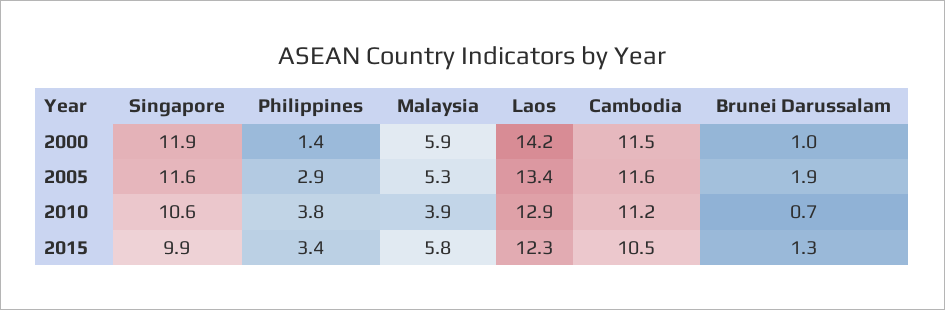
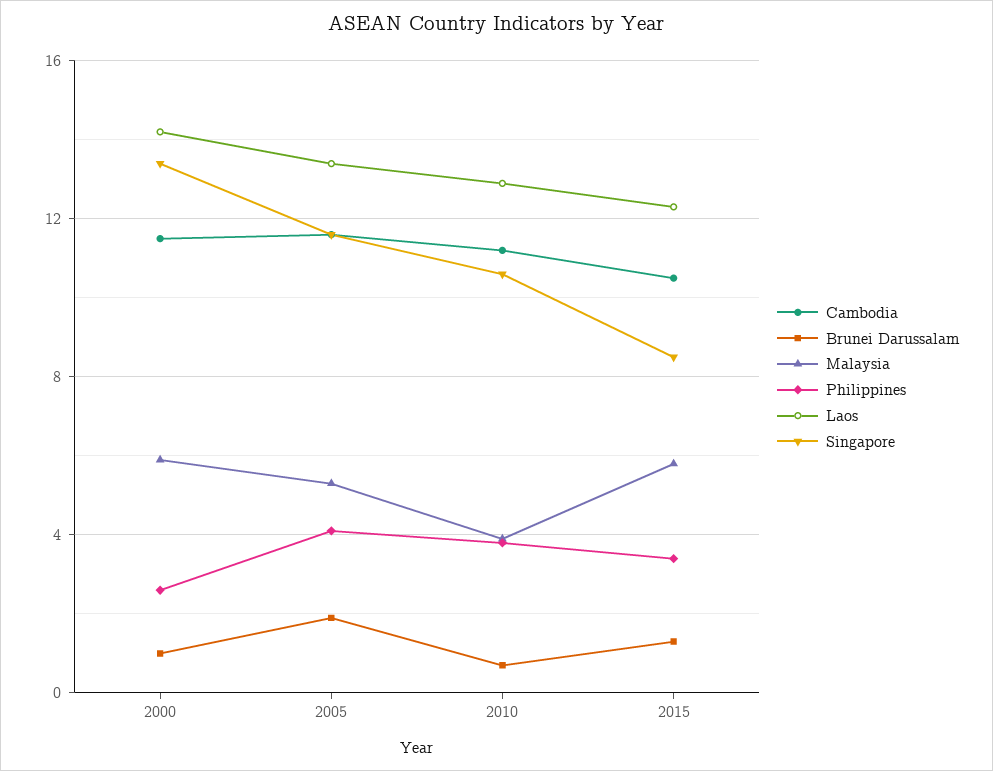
Singapore, 2000: 11.9 -> 13.5
Philippines, 2000: 1.4 -> 2.5
Philippines, 2005: 2.9 -> 4
Singapore, 2015: 9.9 -> 8.5

